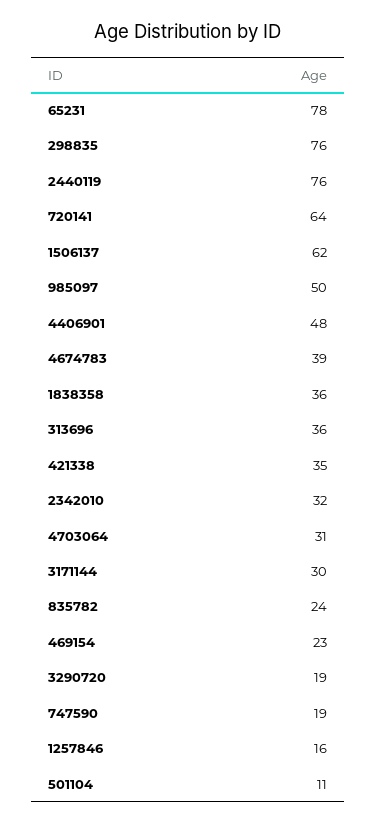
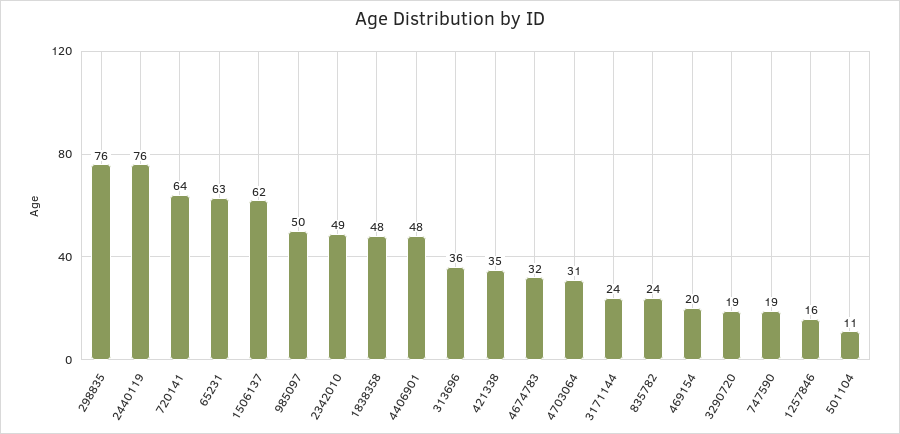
65231: 78 -> 63
4674783: 39 -> 32
1838358: 36 -> 48
2342010: 32 -> 49
3171144: 30 -> 24
469154: 23 -> 20

